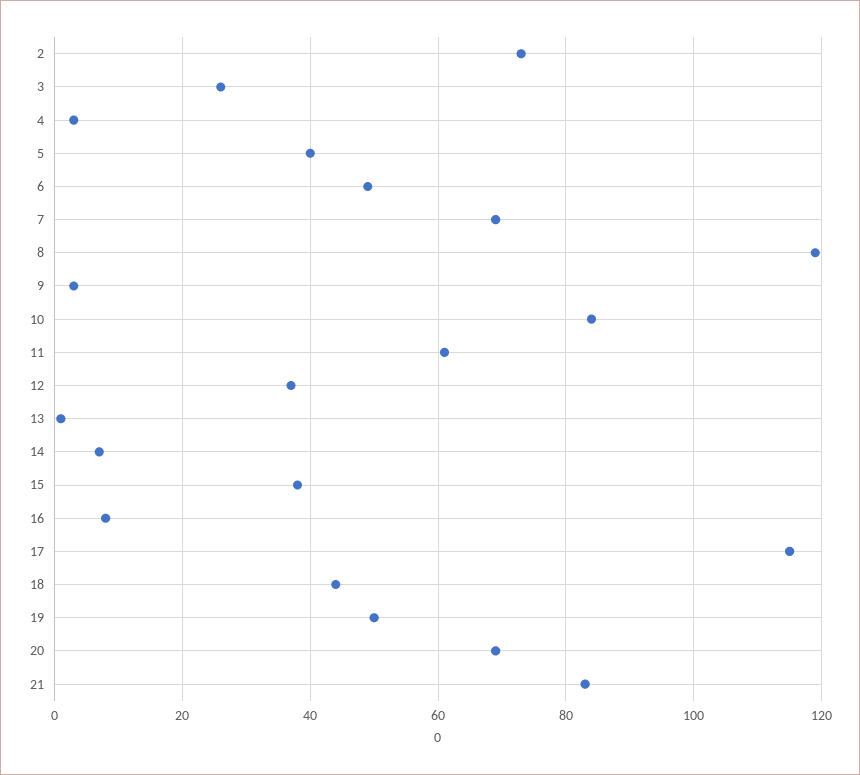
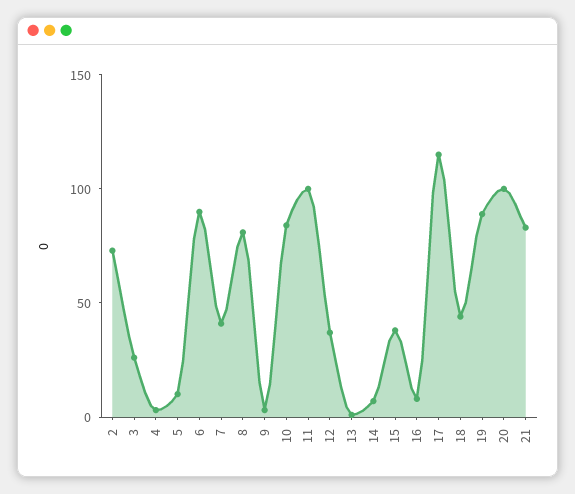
5: 40 -> 10
6: 50 -> 90
7: 70 -> 40
8: 120 -> 80
11: 60 -> 100
19: 50 -> 90
20: 70 -> 100

